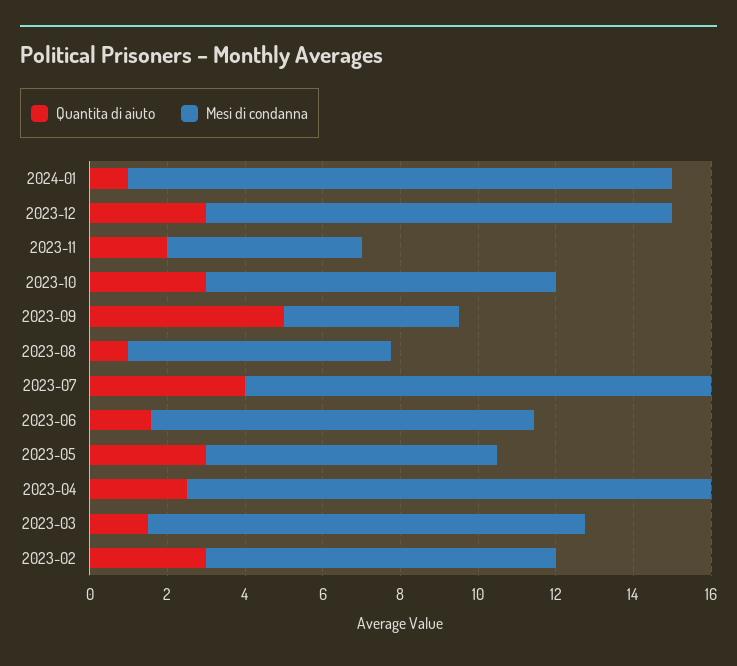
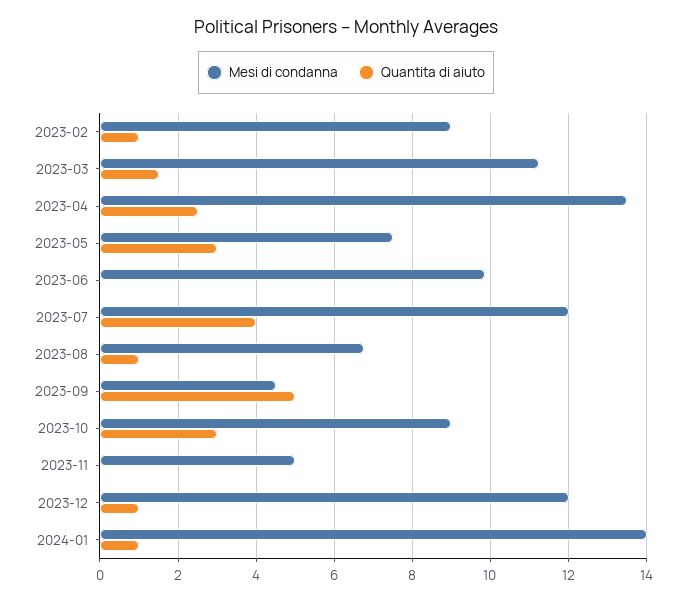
Quantita di aiuto, 2023-12: 3 -> 1
Quantita di aiuto, 2023-11: 2 -> 0
Quantita di aiuto, 2023-06: 1.5 -> 0
Quantita di aiuto, 2023-02: 3 -> 1

